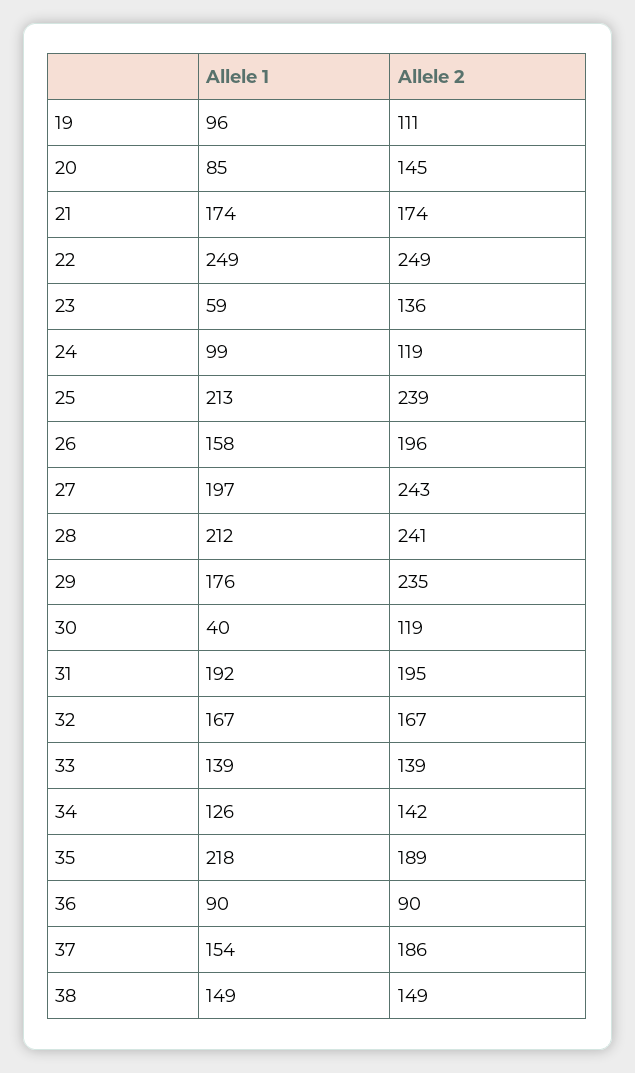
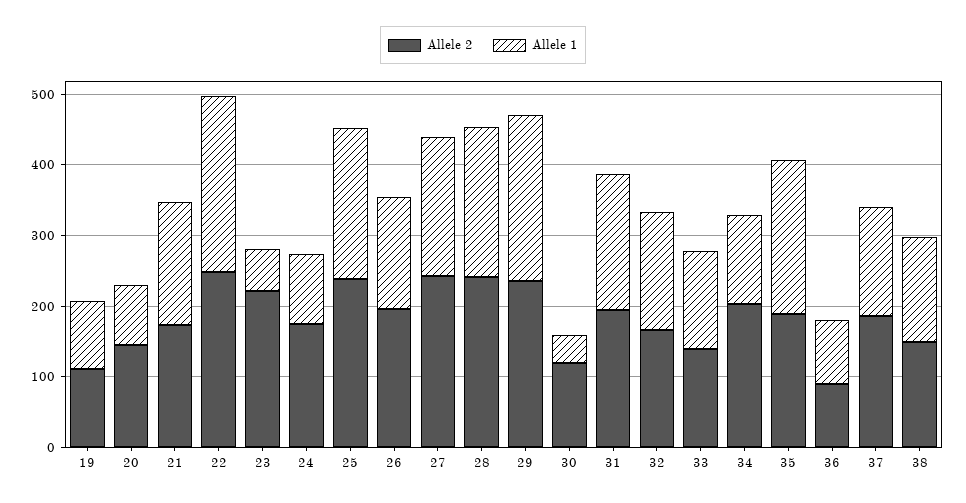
Allele 2, 23: 136 -> 220
Allele 2, 24: 119 -> 180
Allele 1, 29: 176 -> 240
Allele 2, 34: 142 -> 200

